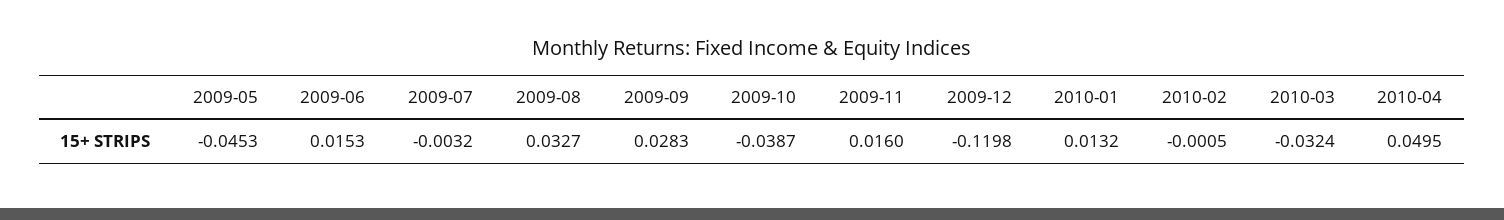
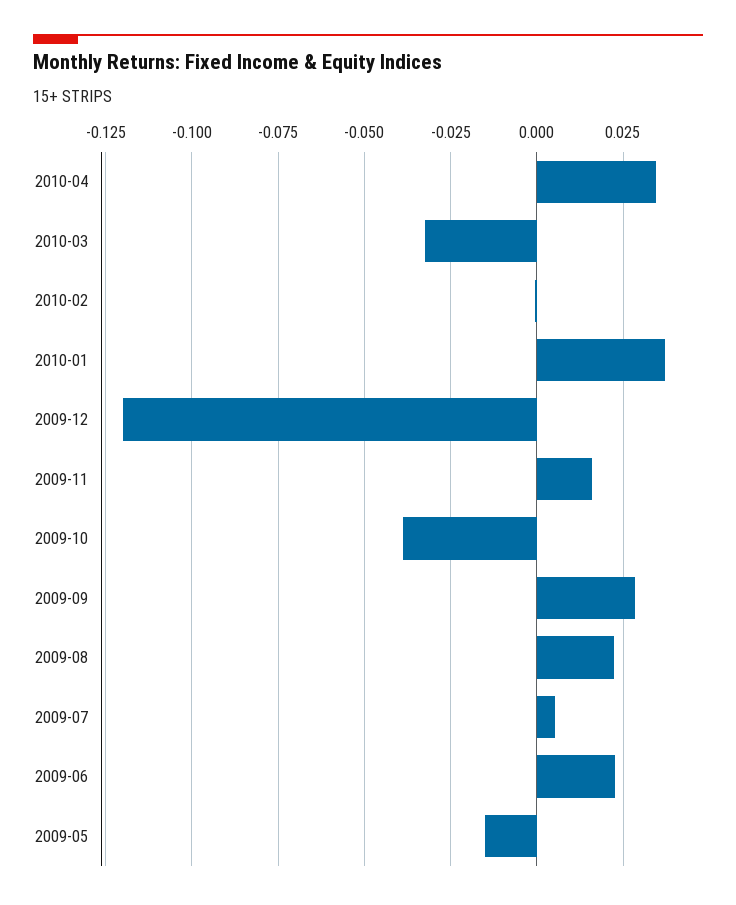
2009-05: -0.0453 -> -0.015
2009-06: 0.0153 -> 0.0225
2009-07: -0.0032 -> 0.005
2009-08: 0.0327 -> 0.0225
2010-01: 0.0132 -> 0.0375
2010-04: 0.0495 -> 0.035

